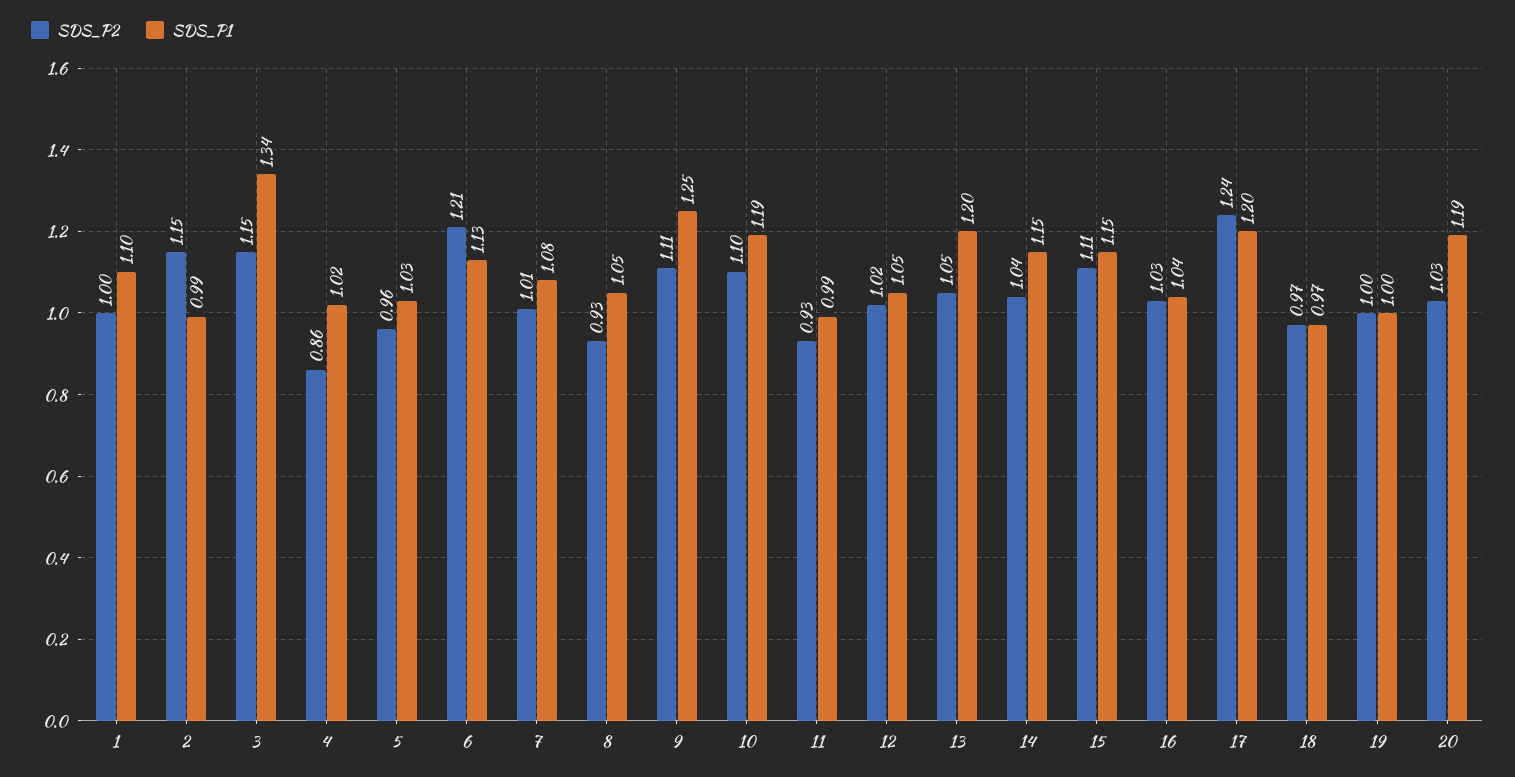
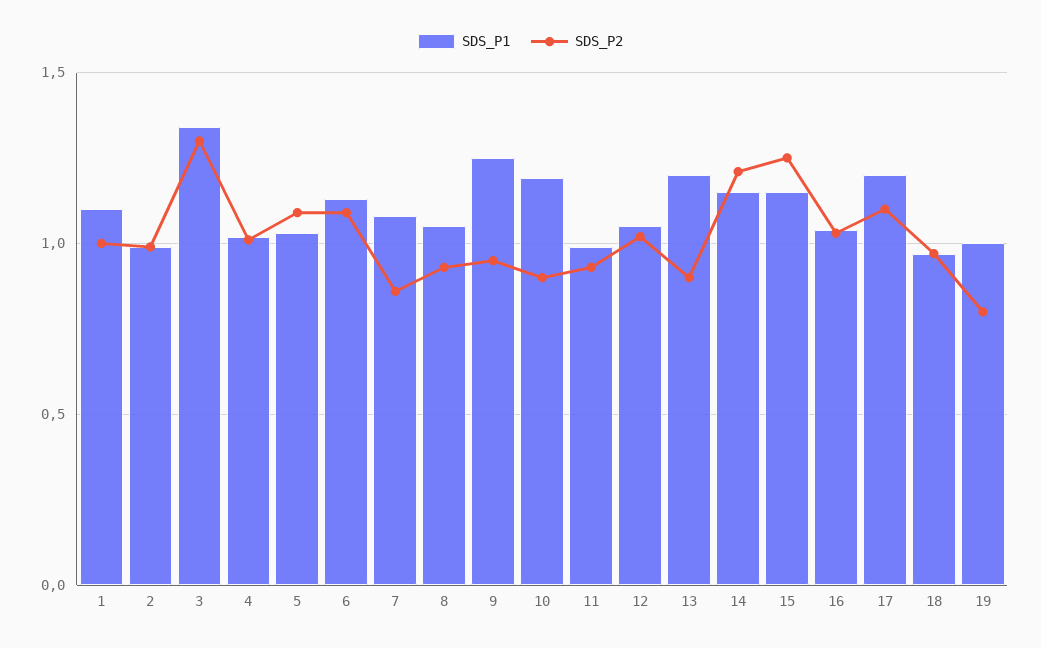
SDS_P2, 2: 1.15 -> 1
SDS_P2, 3: 1.15 -> 1.3
SDS_P2, 4: 0.86 -> 1
SDS_P2, 5: 0.96 -> 1.1
SDS_P2, 6: 1.21 -> 1.1
SDS_P2, 7: 1.01 -> 0.85
SDS_P2, 9: 1.11 -> 0.95
SDS_P2, 10: 1.1 -> 0.9
SDS_P2, 13: 1.05 -> 0.9
SDS_P2, 14: 1.04 -> 1.2
SDS_P2, 15: 1.11 -> 1.25
SDS_P2, 17: 1.24 -> 1.1
SDS_P2, 19: 1 -> 0.8
SDS_P2, 20: 1.03 -> none
SDS_P1, 20: 1.19 -> none

